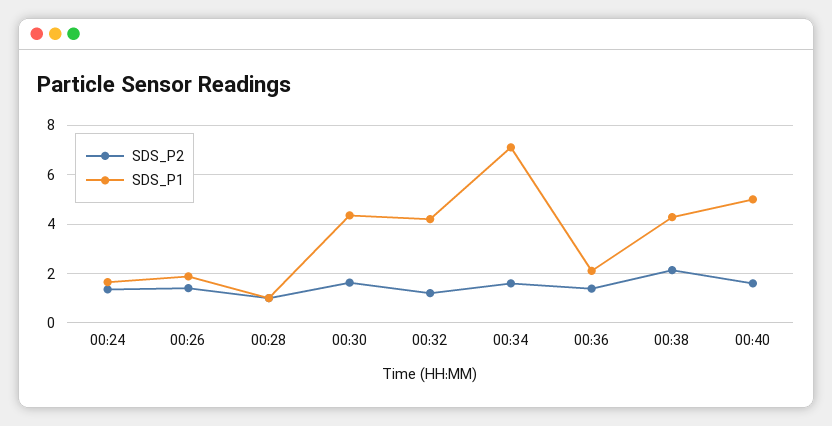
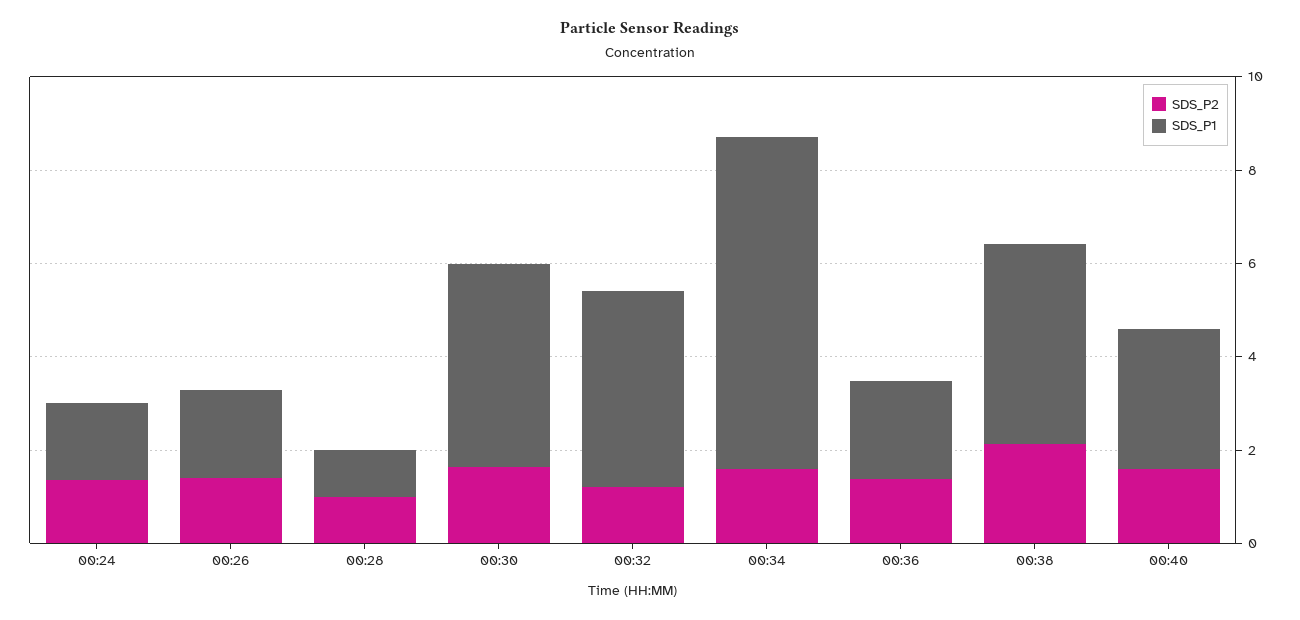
SDS_P1, 00:40: 5 -> 3

